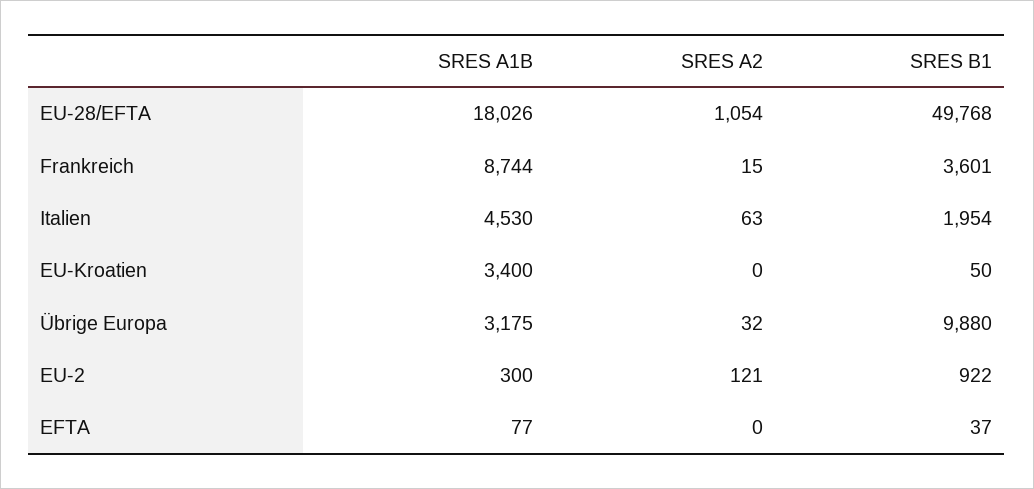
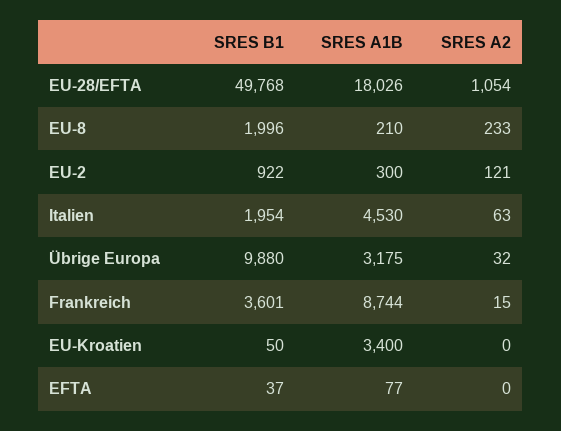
SRES B1, EU-8: none -> 1996
SRES A1B, EU-8: none -> 210
SRES A2, EU-8: none -> 233

